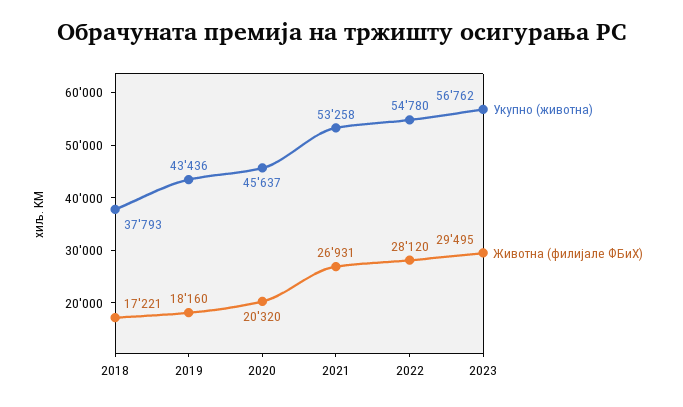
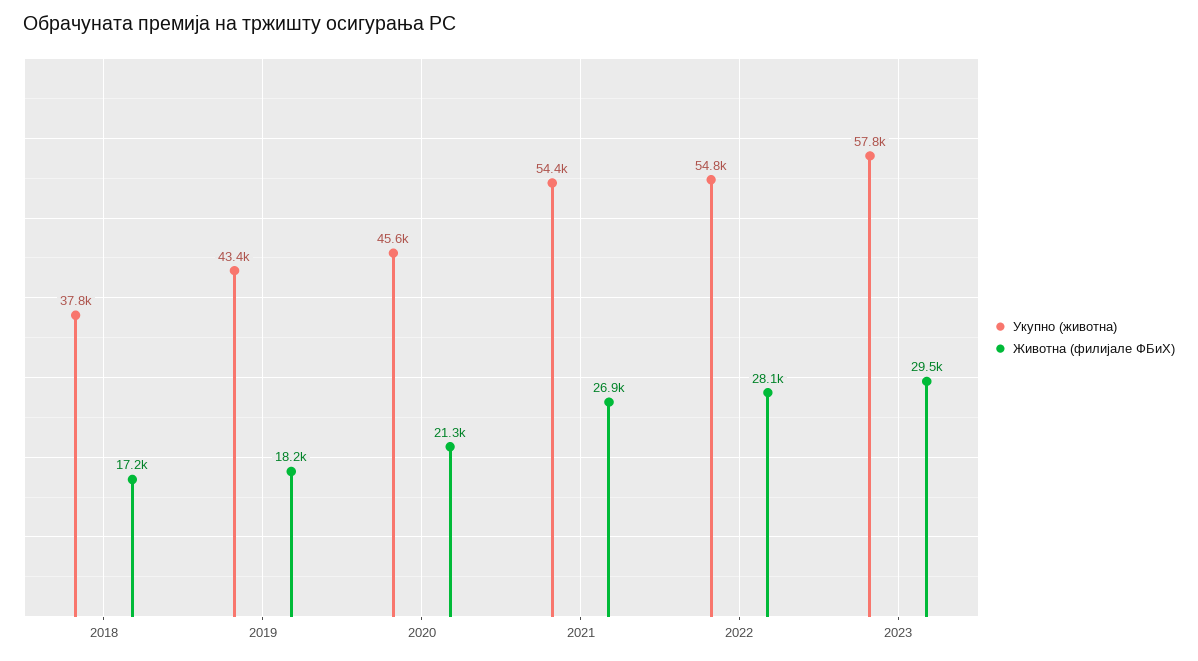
Животна (филијале ФБиХ), 2020: 20320 -> 21300
Укупно (животна), 2021: 53258 -> 54400
Укупно (животна), 2023: 56762 -> 57800

